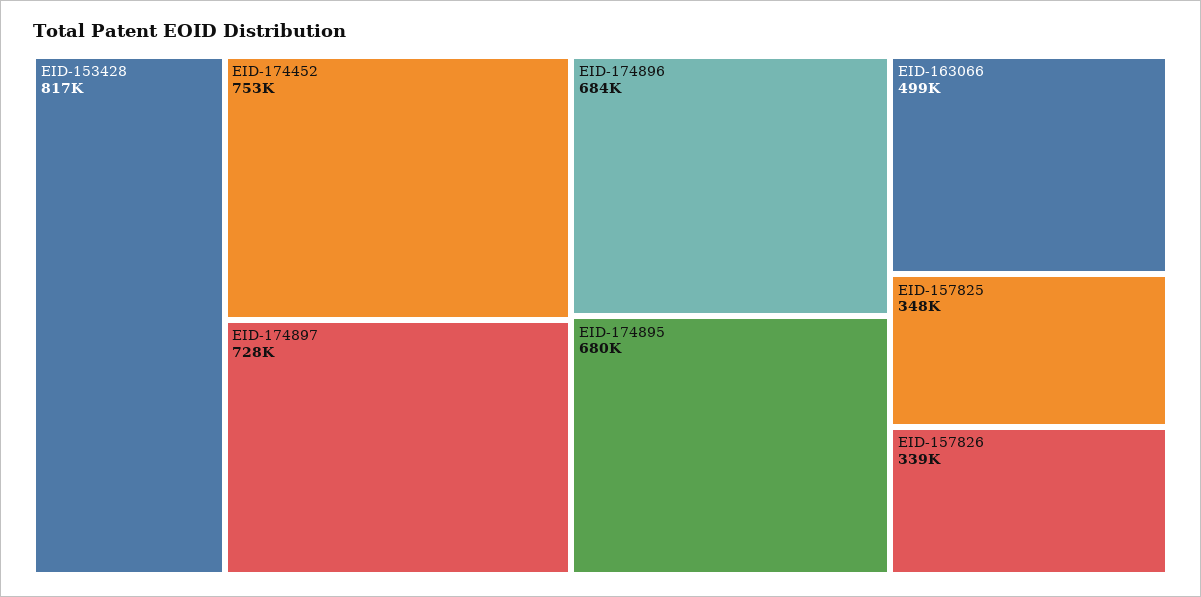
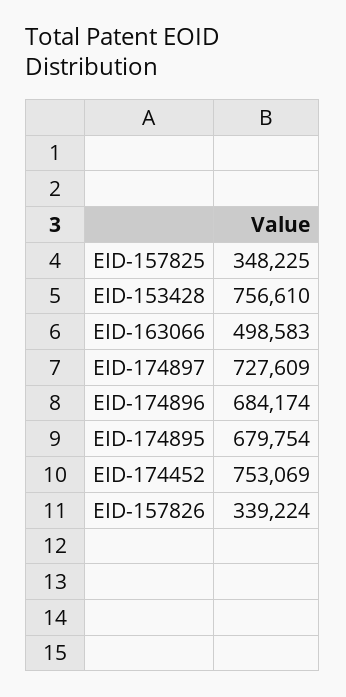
EID-153428: 817000 -> 756610

